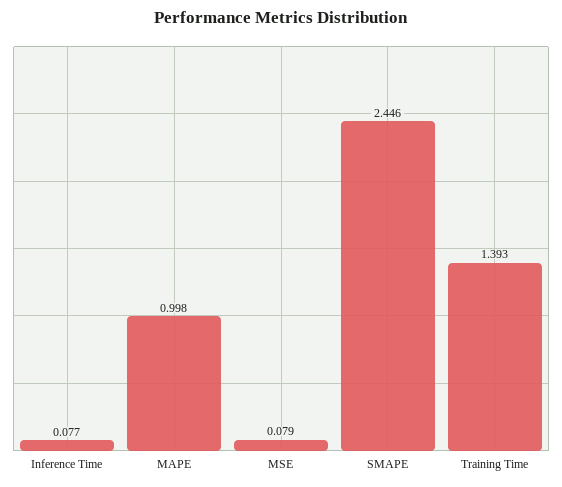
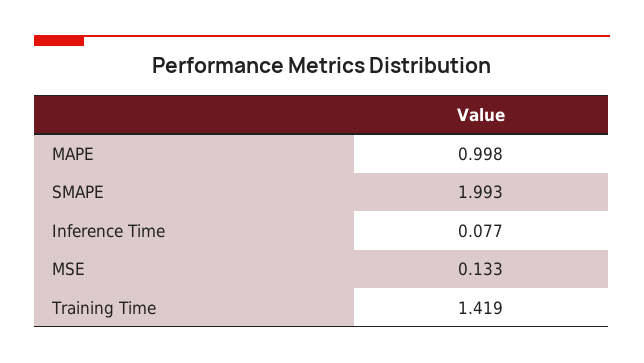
MSE: 0.079 -> 0.133
SMAPE: 2.446 -> 1.993
Training Time: 1.393 -> 1.419

